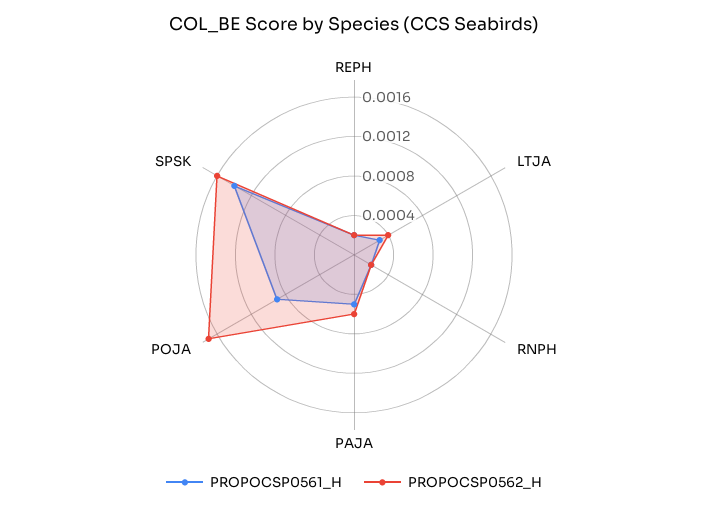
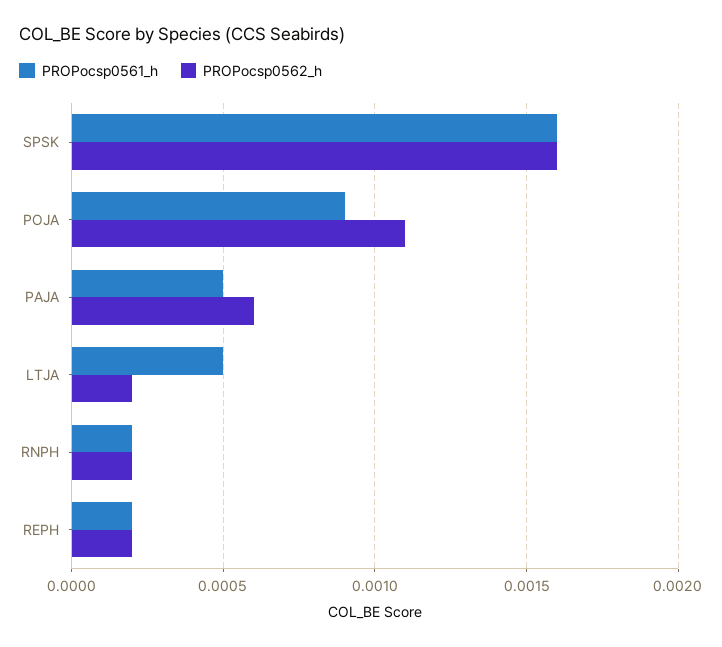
PROPOCSP0561_H, LTJA: 0.0003 -> 0.0005
PROPOCSP0562_H, LTJA: 0.0004 -> 0.0002
PROPOCSP0562_H, POJA: 0.0017 -> 0.0011
PROPOCSP0561_H, SPSK: 0.0014 -> 0.0016

